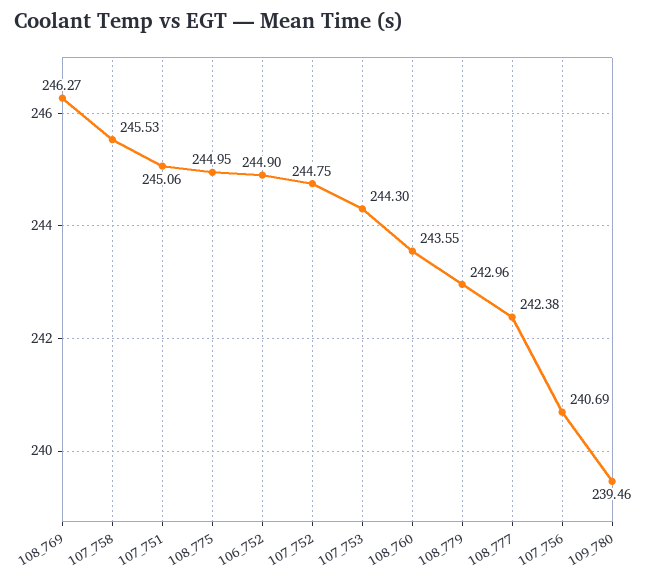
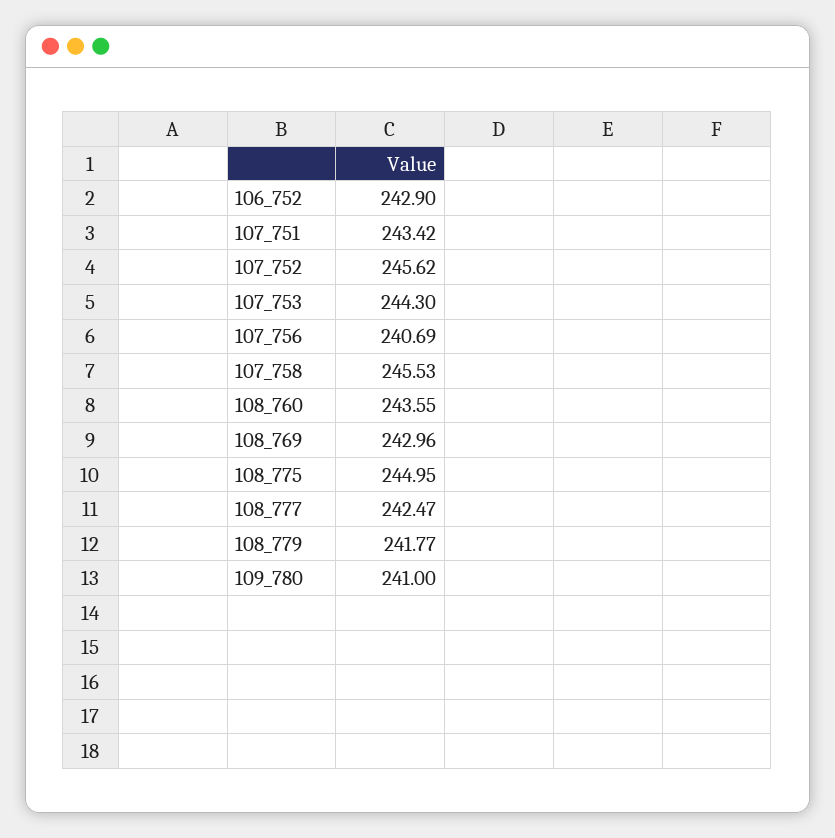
108_769: 246.27 -> 242.96
107_751: 245.06 -> 243.42
106_752: 244.9 -> 242.9
107_752: 244.75 -> 245.62
108_779: 242.96 -> 241.77
108_777: 242.38 -> 242.47
109_780: 239.46 -> 241

